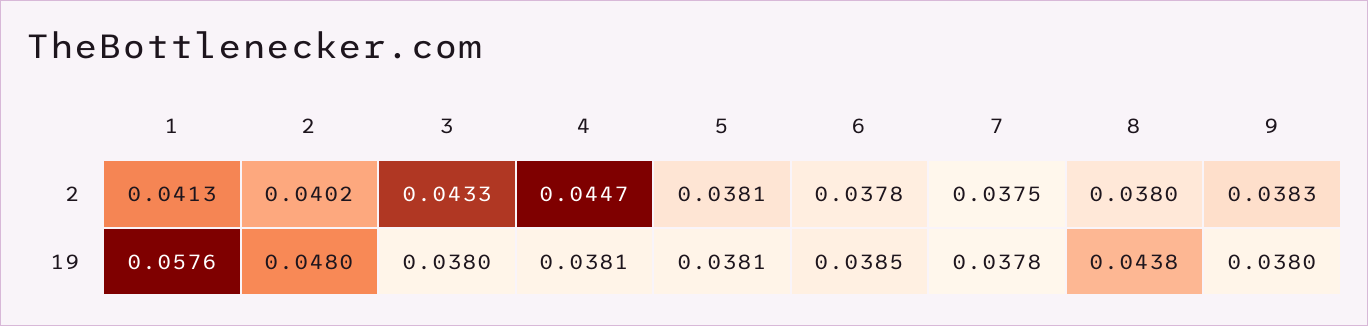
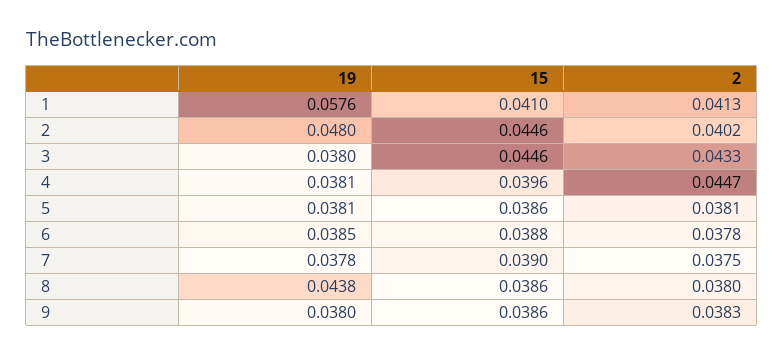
1, 15: none -> 0.041
2, 15: none -> 0.0446
3, 15: none -> 0.0446
4, 15: none -> 0.0396
5, 15: none -> 0.0386
6, 15: none -> 0.0388
7, 15: none -> 0.039
8, 15: none -> 0.0386
9, 15: none -> 0.0386

